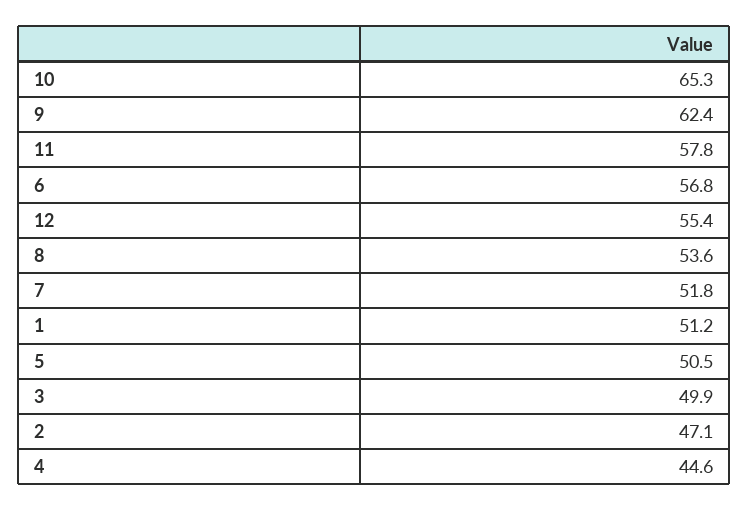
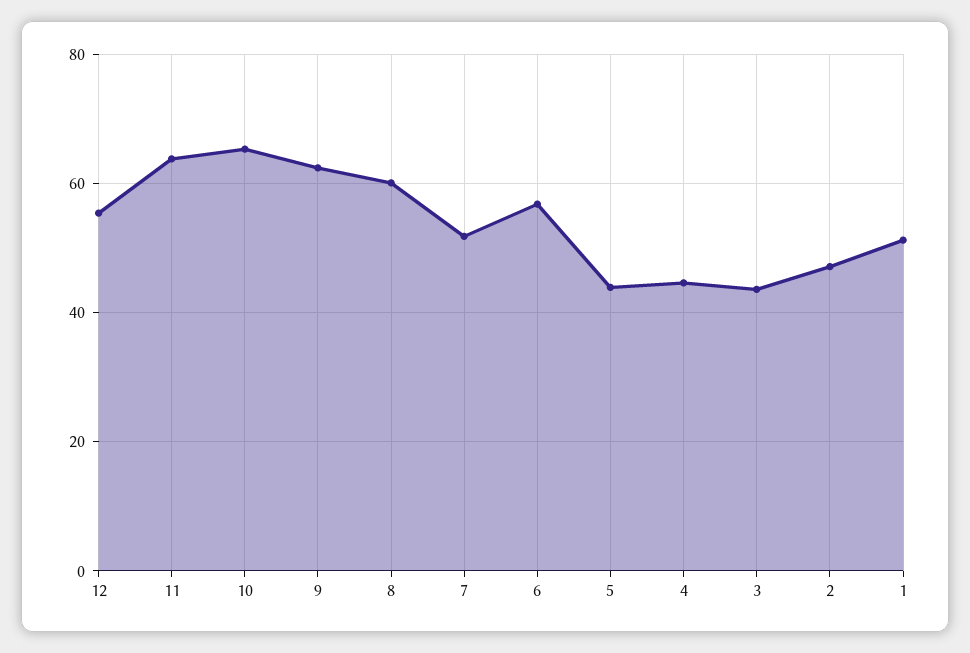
11: 57.8 -> 64
8: 53.6 -> 60
5: 50.5 -> 44
3: 49.9 -> 44

